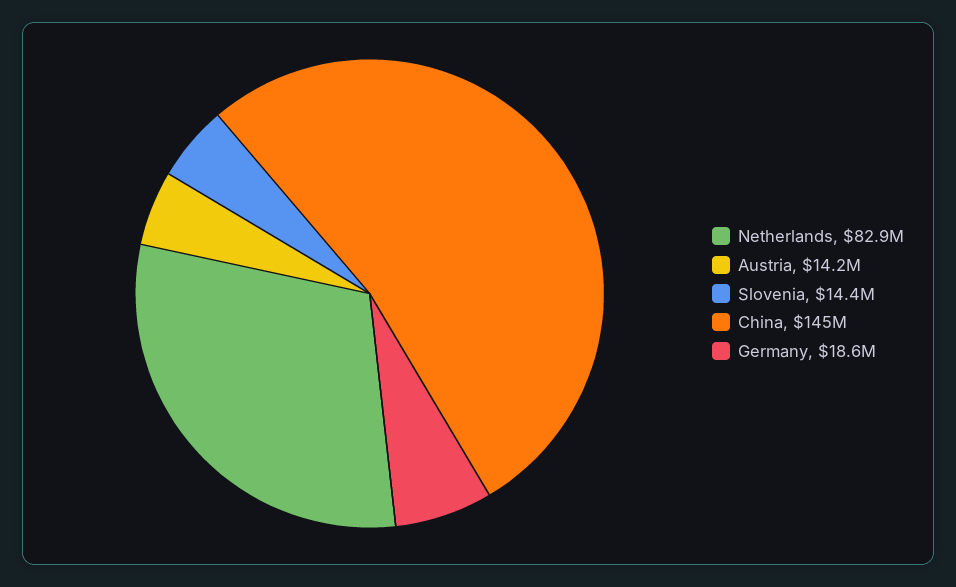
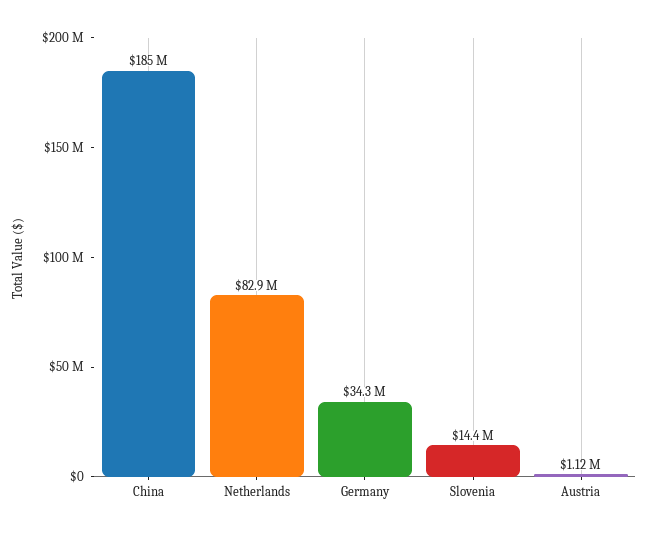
Austria: 14200000 -> 1120000
China: 145000000 -> 185000000
Germany: 18600000 -> 34300000

